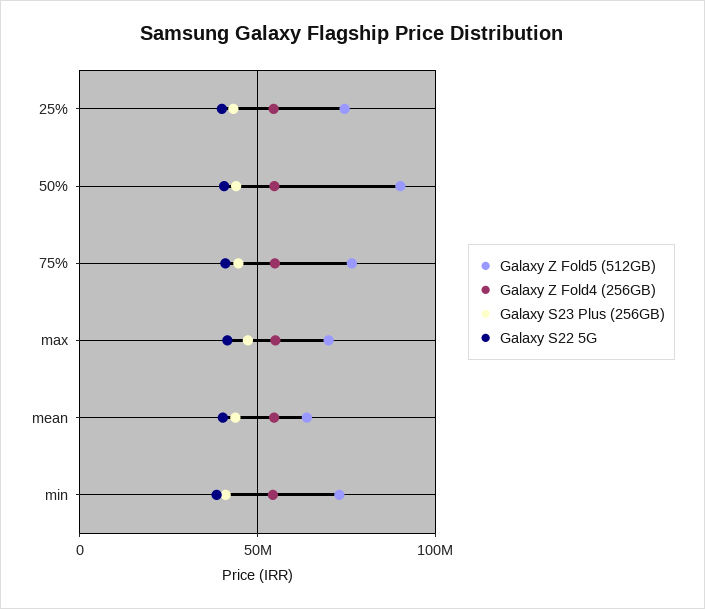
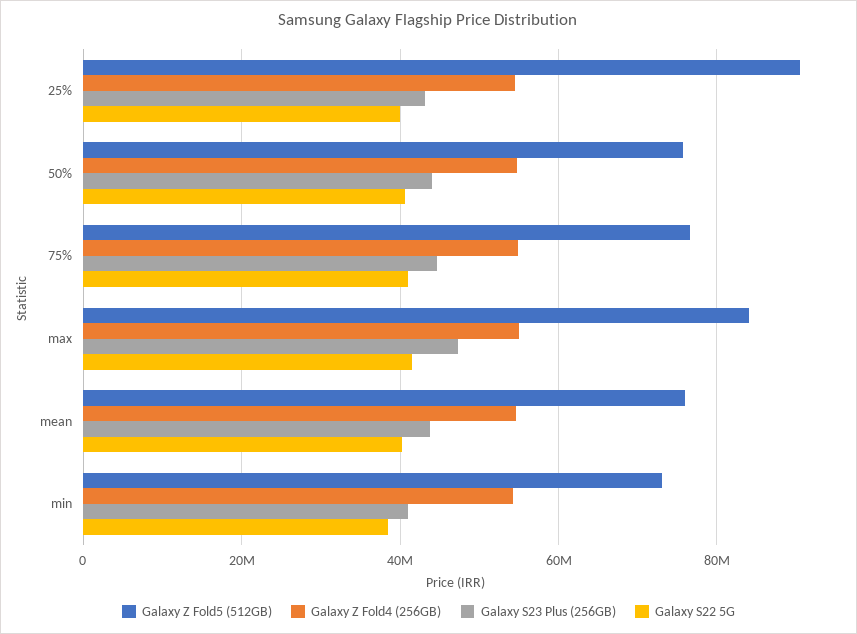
Galaxy Z Fold5 (512GB), 25%: 75000000 -> 90000000
Galaxy Z Fold5 (512GB), 50%: 90000000 -> 76000000
Galaxy Z Fold5 (512GB), max: 70000000 -> 84000000
Galaxy Z Fold5 (512GB), mean: 65000000 -> 76000000

